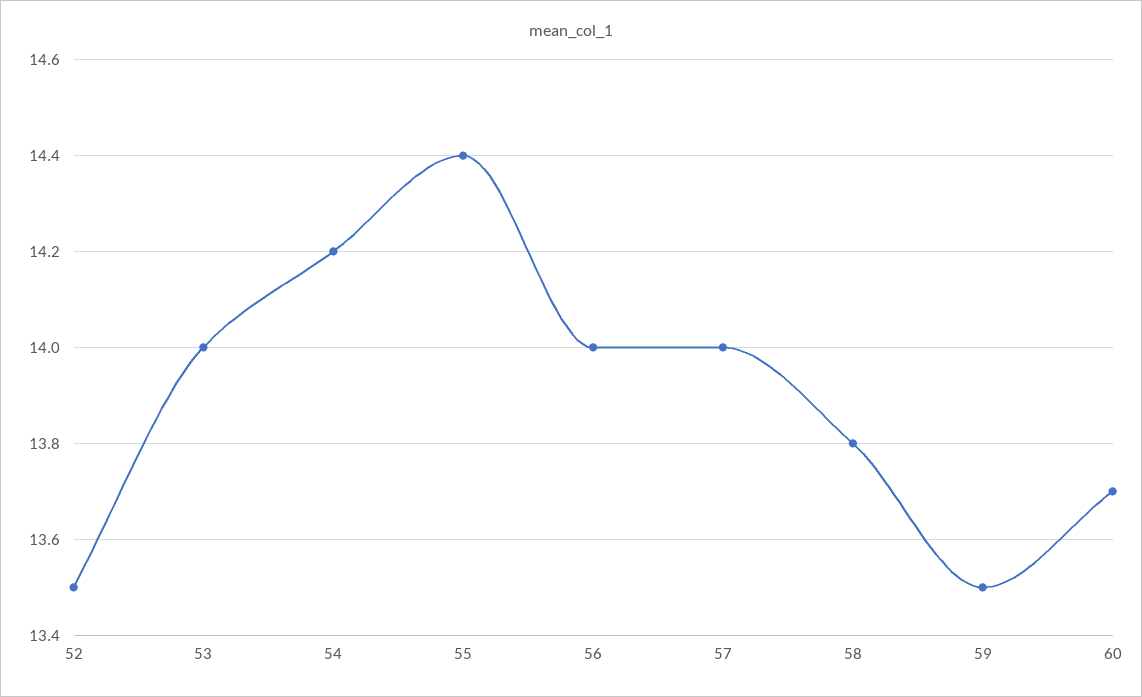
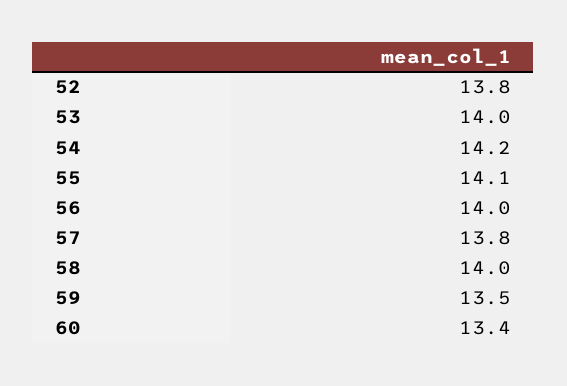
52: 13.5 -> 13.8
55: 14.4 -> 14.1
57: 14 -> 13.8
58: 13.8 -> 14
60: 13.7 -> 13.4

